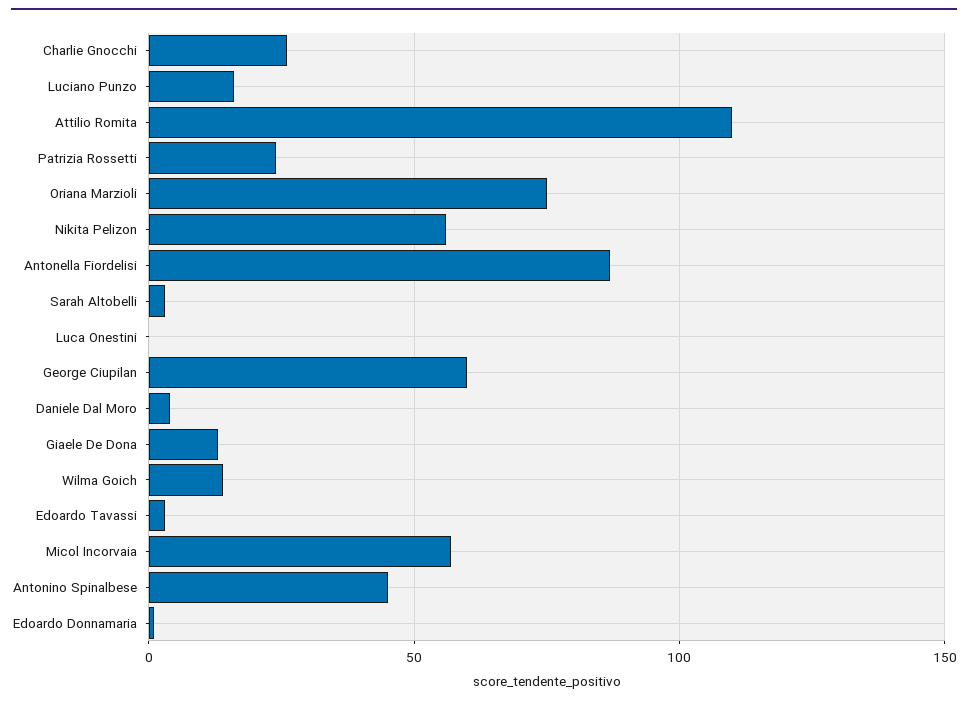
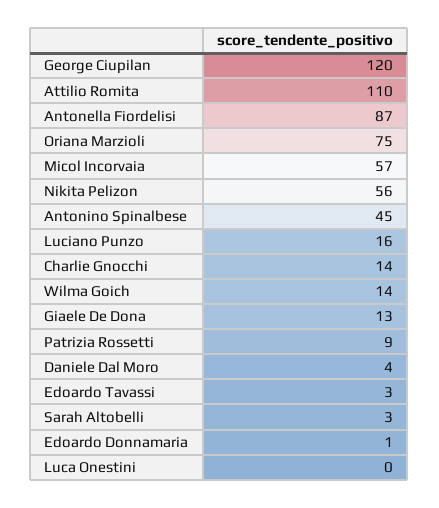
Charlie Gnocchi: 25 -> 14
Patrizia Rossetti: 25 -> 9
George Ciupilan: 60 -> 120

